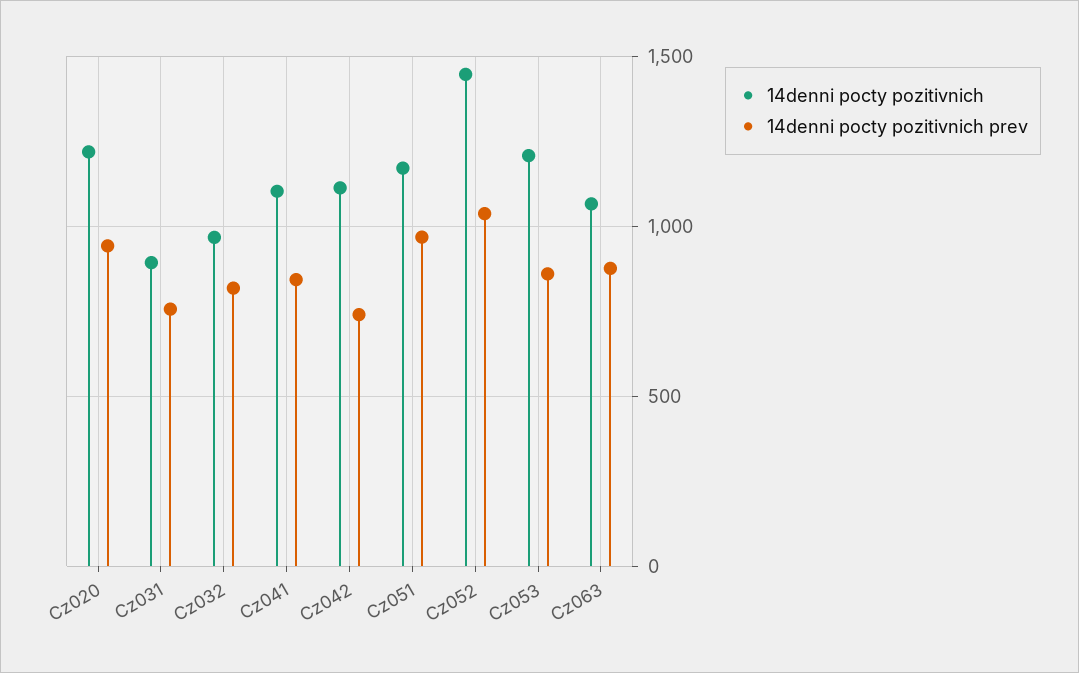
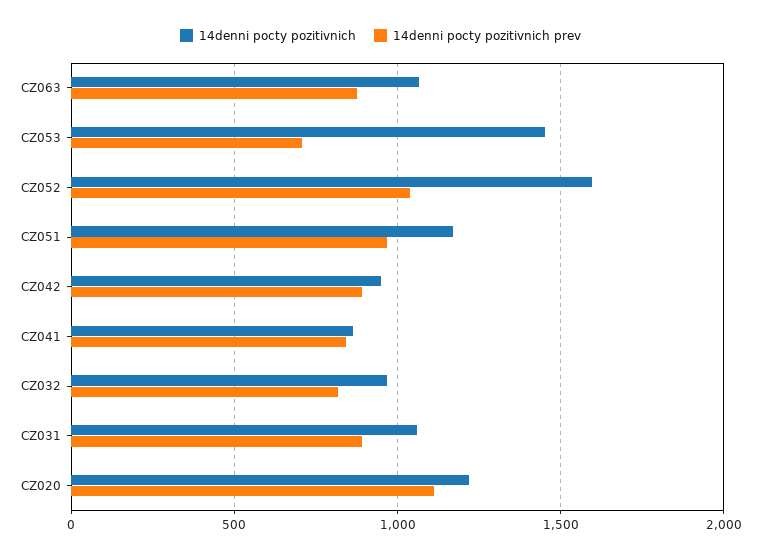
14denni pocty pozitivnich prev, Cz020: 950 -> 1100
14denni pocty pozitivnich, Cz031: 900 -> 1050
14denni pocty pozitivnich prev, Cz031: 750 -> 900
14denni pocty pozitivnich, Cz041: 1100 -> 850
14denni pocty pozitivnich, Cz042: 1100 -> 950
14denni pocty pozitivnich prev, Cz042: 750 -> 900
14denni pocty pozitivnich, Cz052: 1450 -> 1600
14denni pocty pozitivnich, Cz053: 1200 -> 1450
14denni pocty pozitivnich prev, Cz053: 850 -> 700

